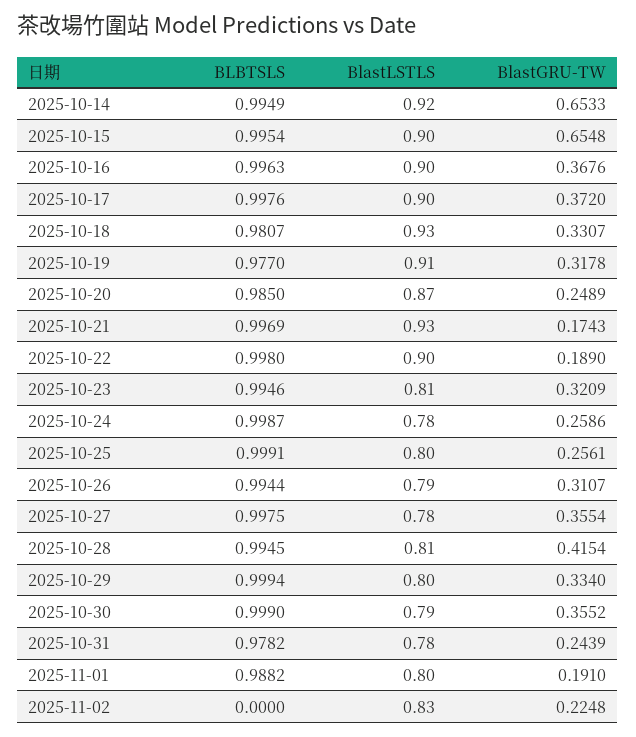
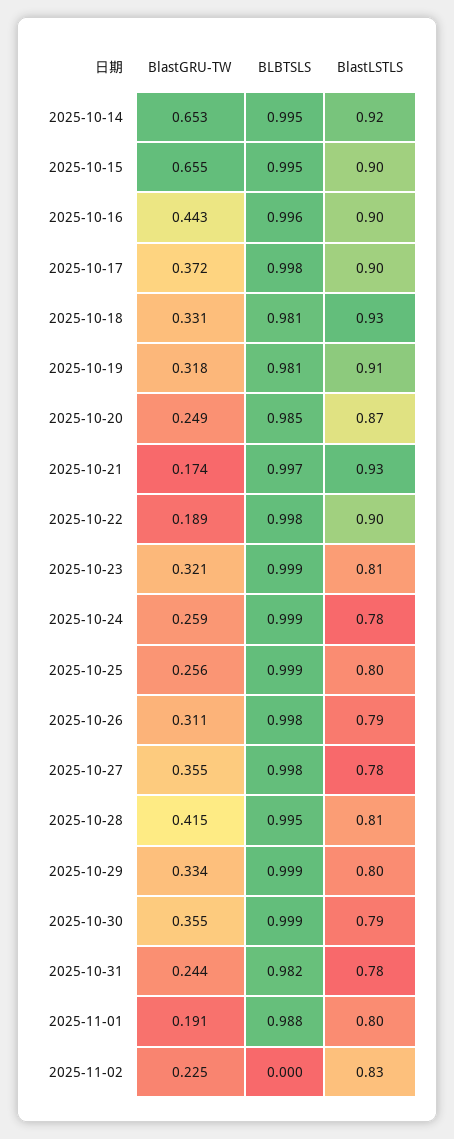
BlastGRU-TW, 2025-10-16: 0.3676 -> 0.443
BLBTSLS, 2025-10-19: 0.977 -> 0.981
BLBTSLS, 2025-10-23: 0.9946 -> 0.999
BLBTSLS, 2025-10-26: 0.9944 -> 0.998
BLBTSLS, 2025-10-31: 0.9782 -> 0.982

